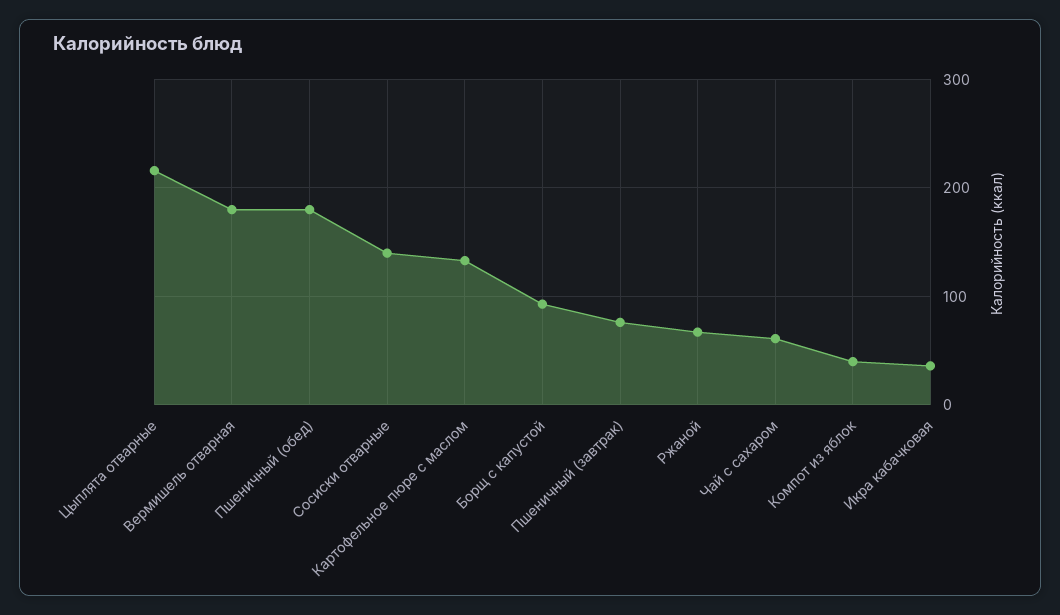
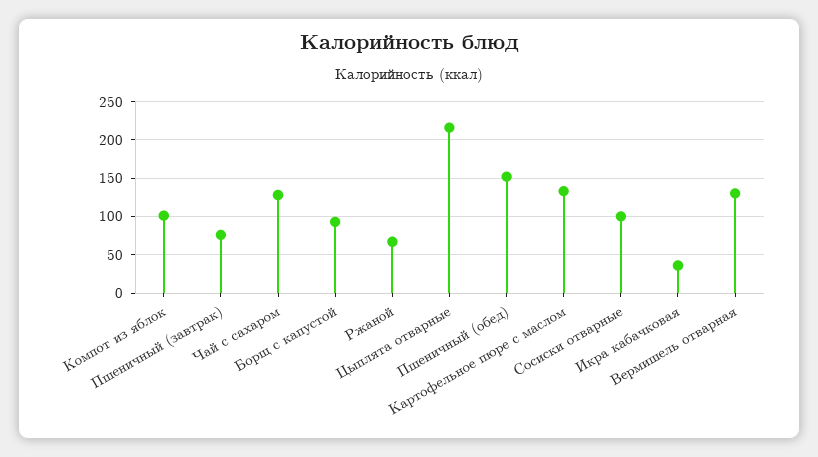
Вермишель отварная: 180 -> 130
Пшеничный (обед): 180 -> 150
Сосиски отварные: 140 -> 100
Чай с сахаром: 60 -> 130
Компот из яблок: 40 -> 100

